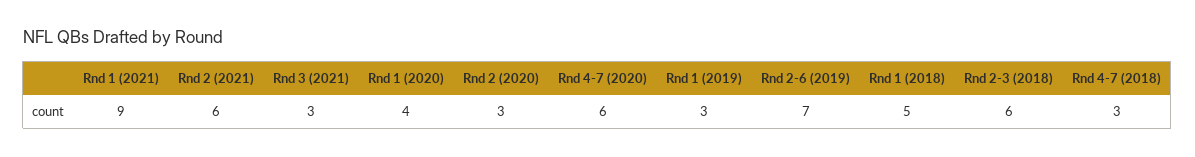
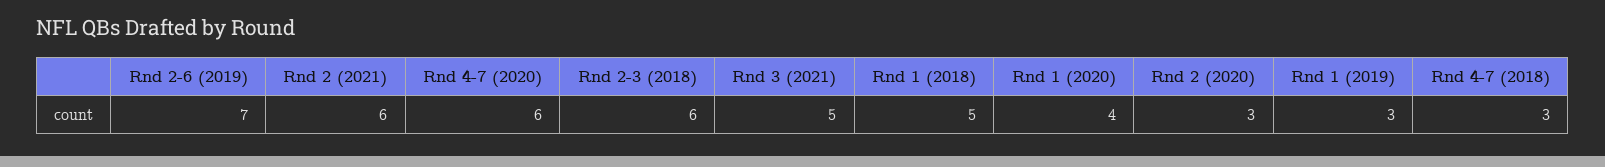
Rnd 1 (2021): 9 -> none
Rnd 3 (2021): 3 -> 5

